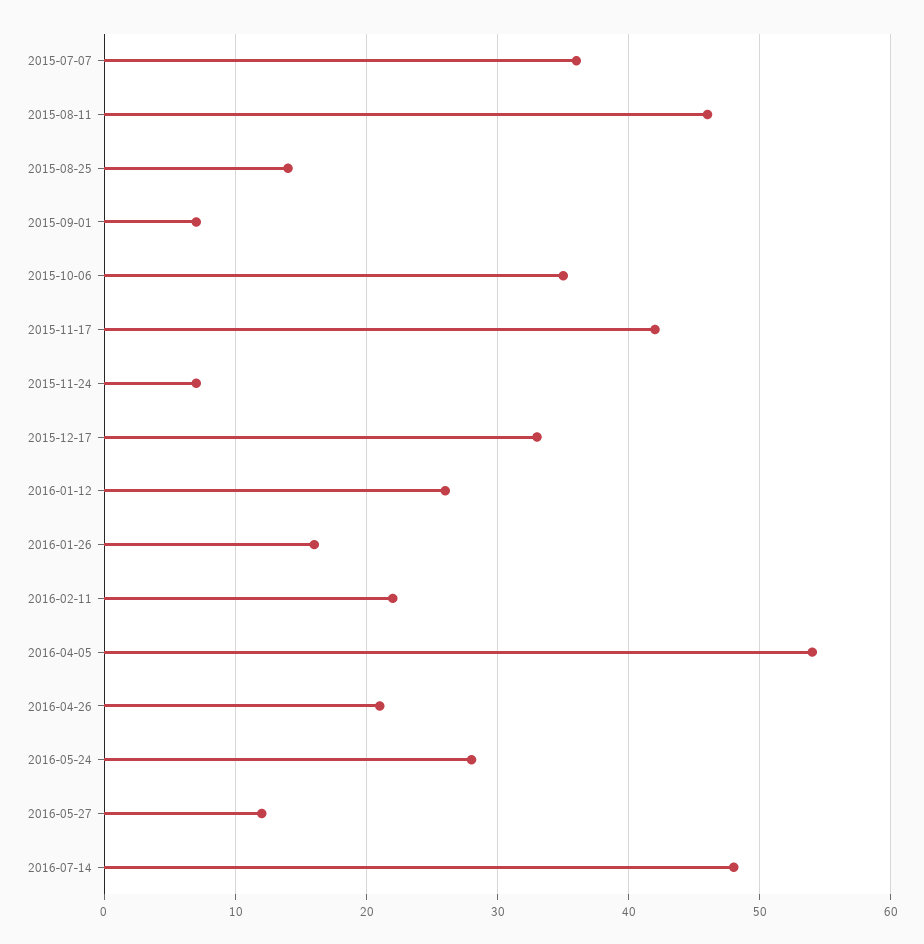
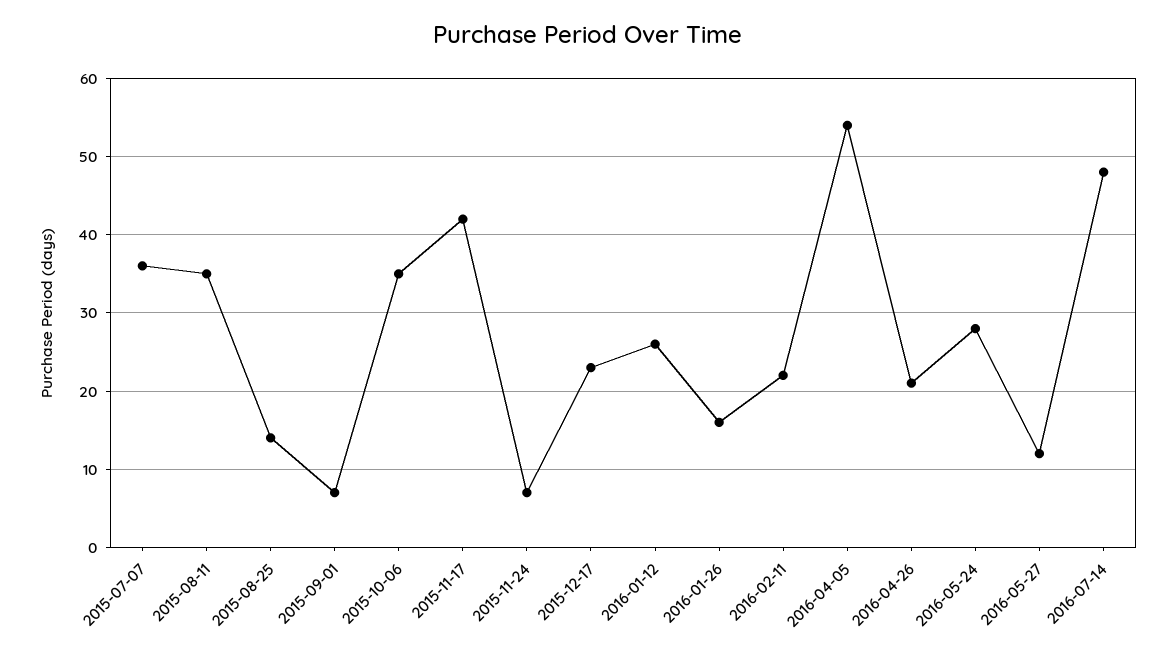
2015-08-11: 46 -> 35
2015-12-17: 33 -> 23

